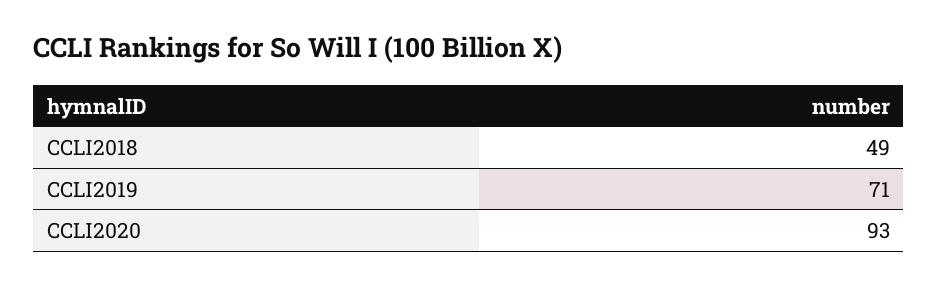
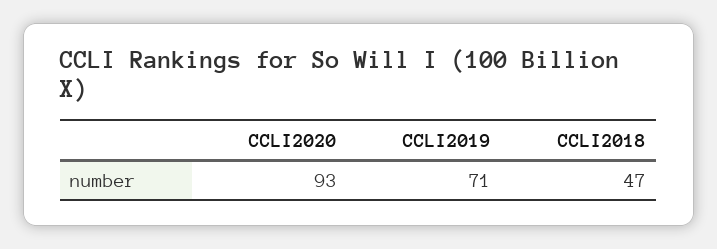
CCLI2018: 49 -> 47

